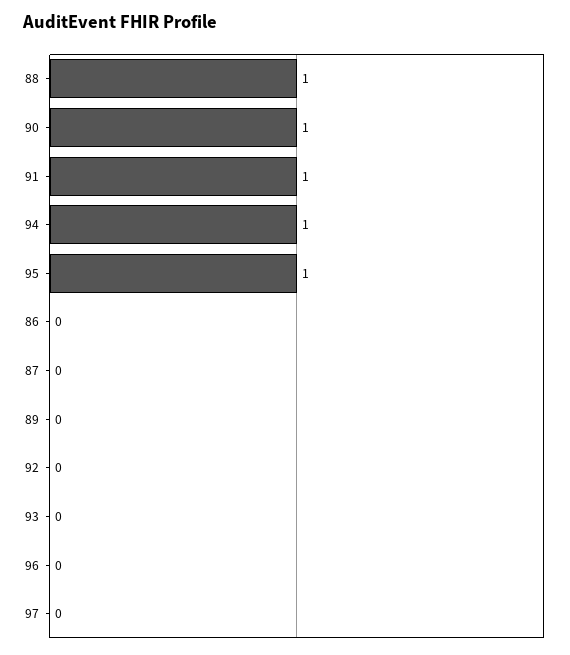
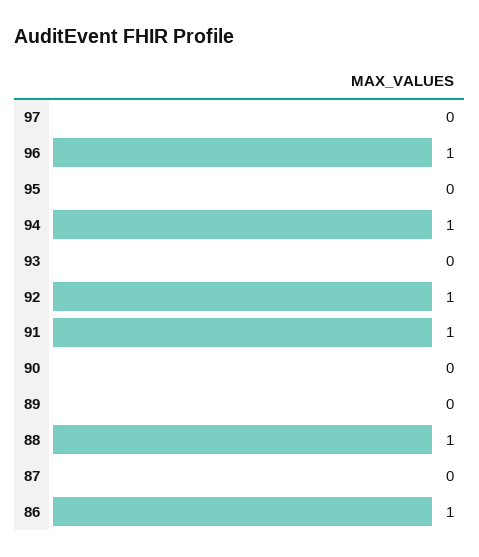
90: 1 -> 0
95: 1 -> 0
86: 0 -> 1
92: 0 -> 1
96: 0 -> 1

